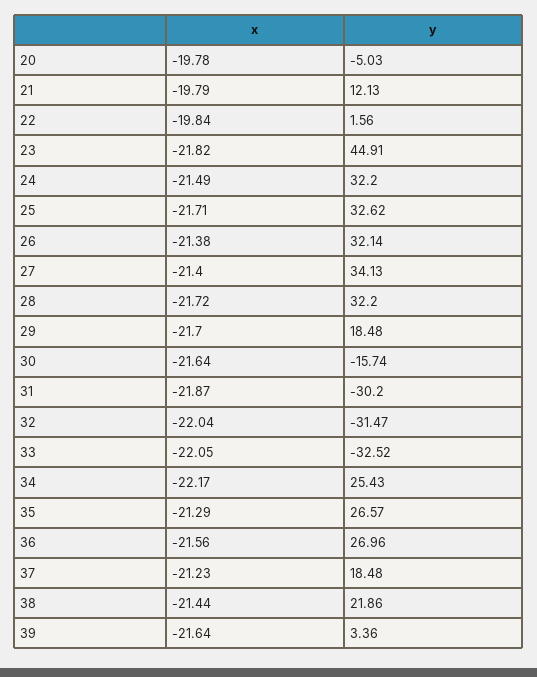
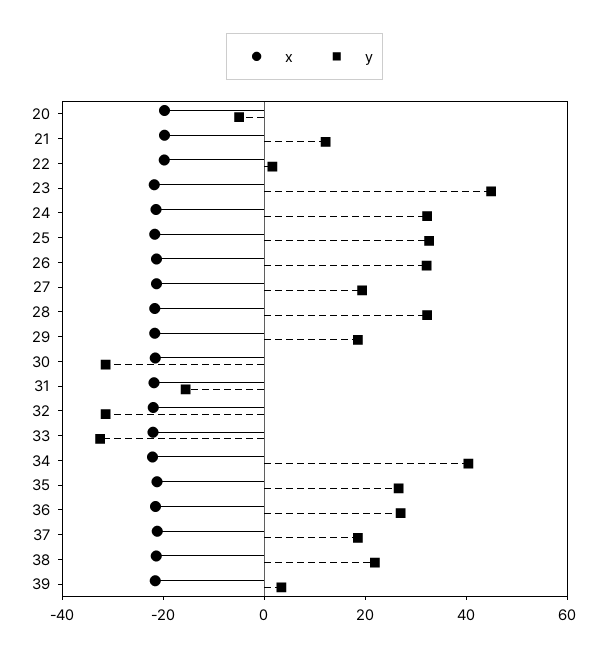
y, 27: 34.13 -> 20
y, 30: -15.74 -> -30
y, 31: -30.2 -> -15
y, 34: 25.43 -> 40

